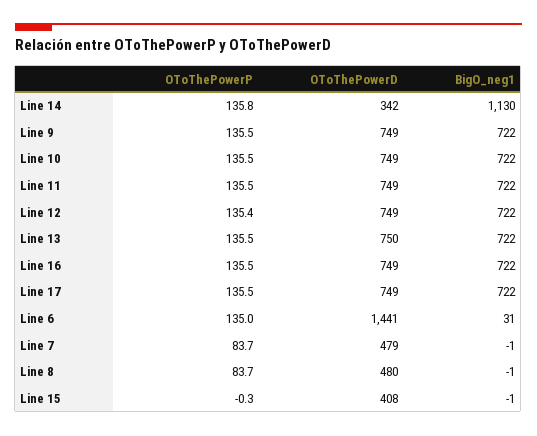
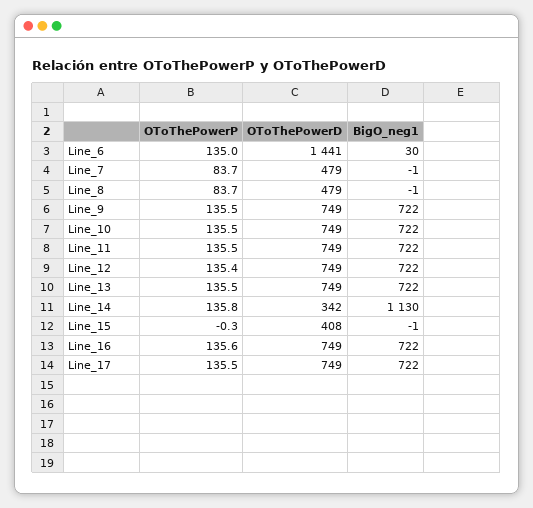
OToThePowerD, Line 13: 750 -> 749
OToThePowerP, Line 16: 135.5 -> 135.6
BigO_neg1, Line 6: 31 -> 30
OToThePowerD, Line 8: 480 -> 479

